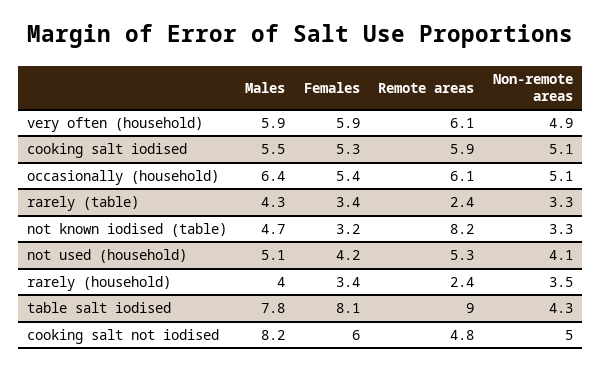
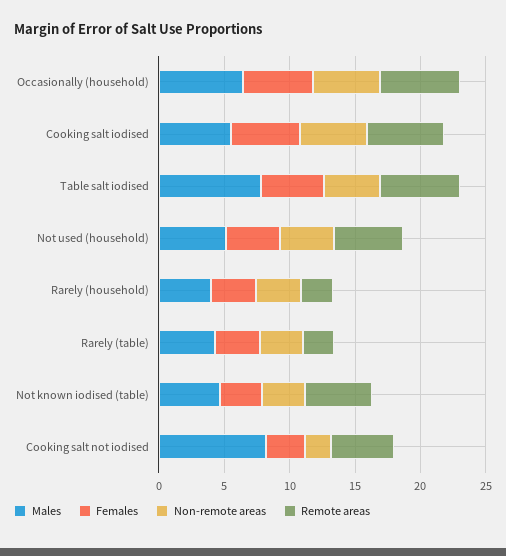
Males, very often (household): 5.9 -> none
Females, very often (household): 5.9 -> none
Remote areas, very often (household): 6.1 -> none
Non-remote areas, very often (household): 4.9 -> none
Remote areas, not known iodised (table): 8.2 -> 5
Females, table salt iodised: 8.1 -> 5
Remote areas, table salt iodised: 9 -> 6
Females, cooking salt not iodised: 6 -> 3
Non-remote areas, cooking salt not iodised: 5 -> 2

